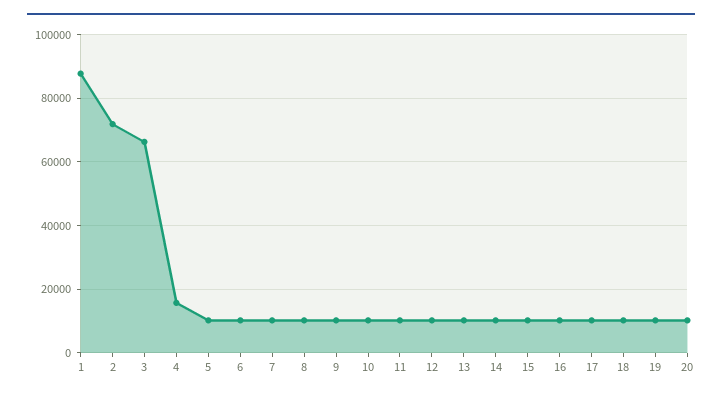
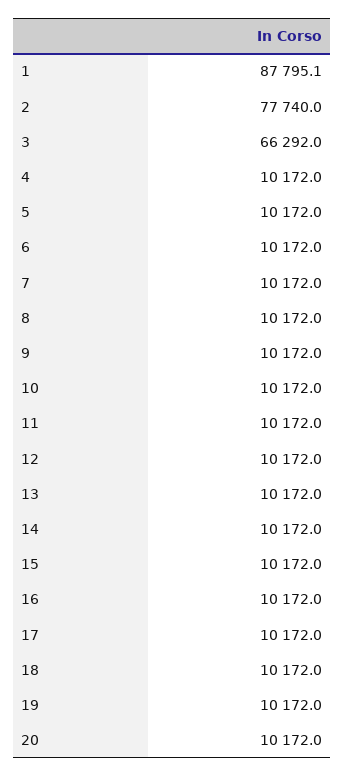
2: 72000 -> 77740
4: 16000 -> 10172

